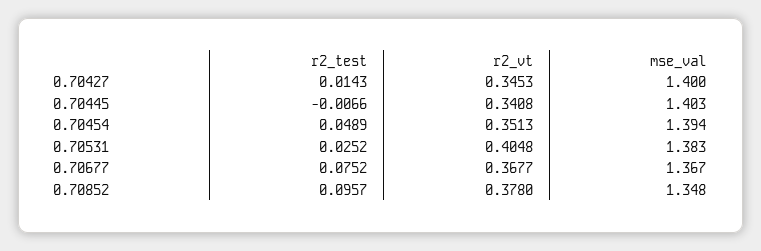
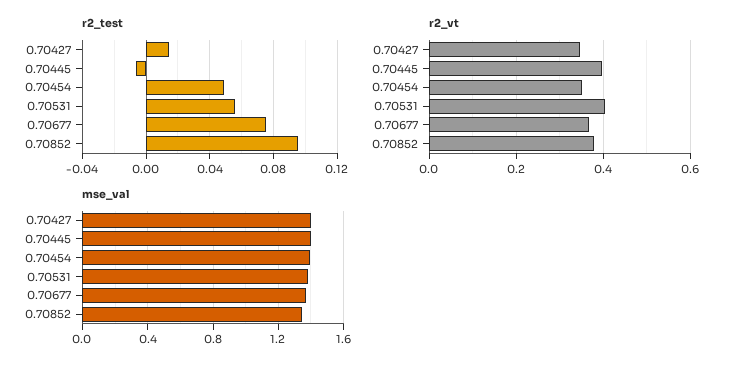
r2_vt, 0.70445: 0.3408 -> 0.4
r2_test, 0.70531: 0.0252 -> 0.055

